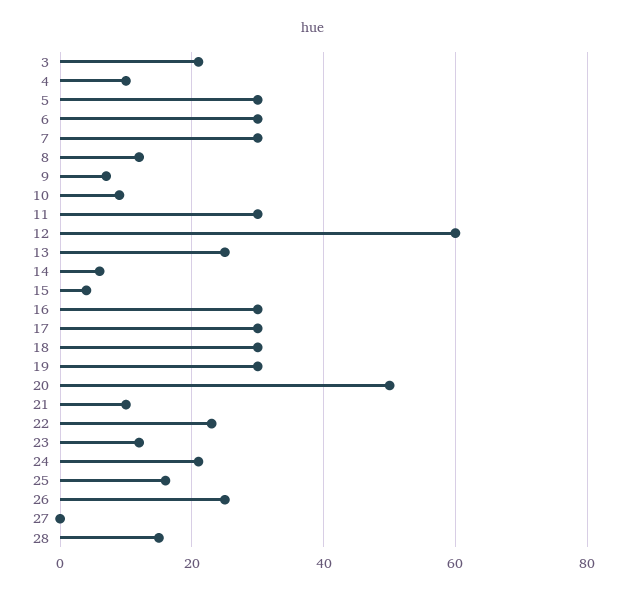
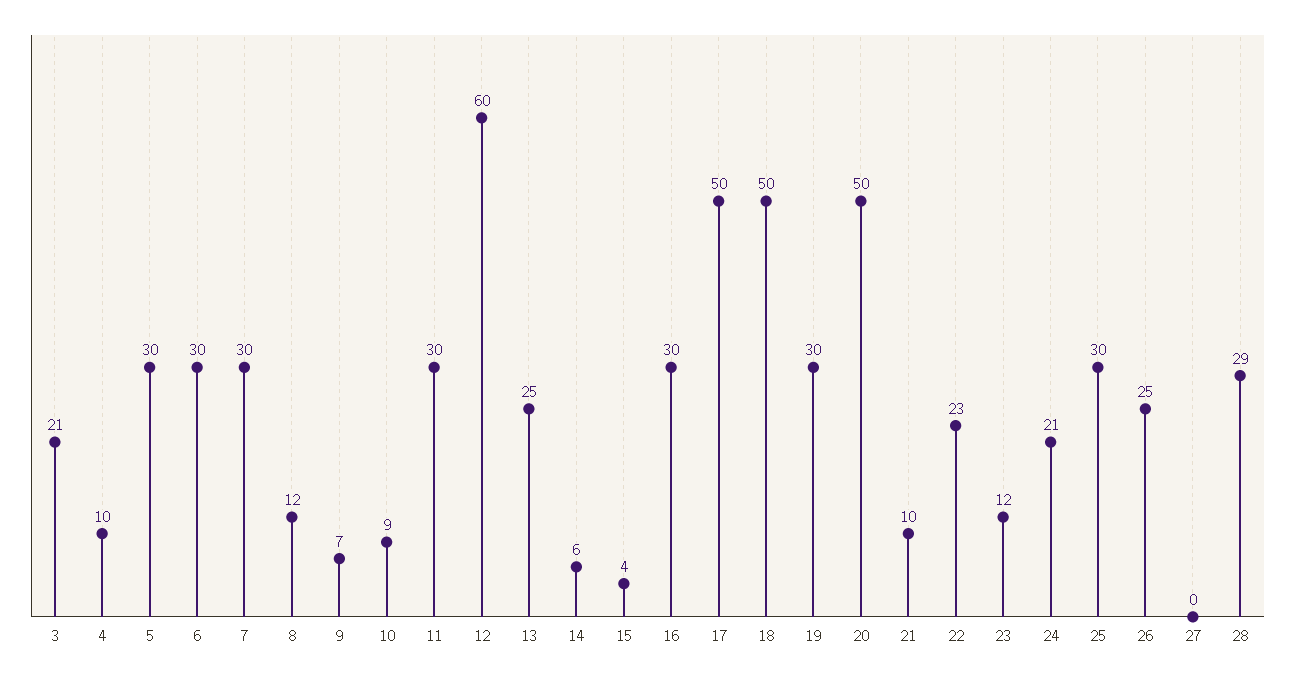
17: 30 -> 50
18: 30 -> 50
25: 15 -> 30
28: 15 -> 29

